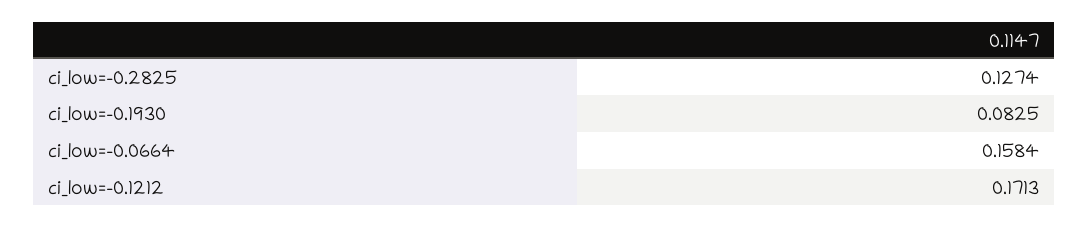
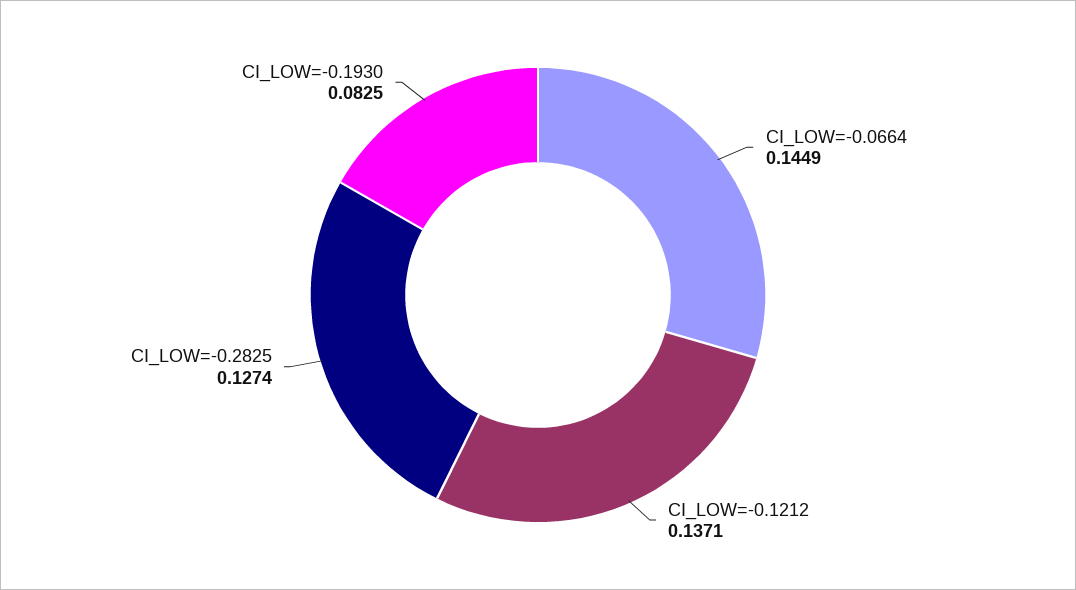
ci_low=-0.0664: 0.1584 -> 0.1449
ci_low=-0.1212: 0.1713 -> 0.1371

